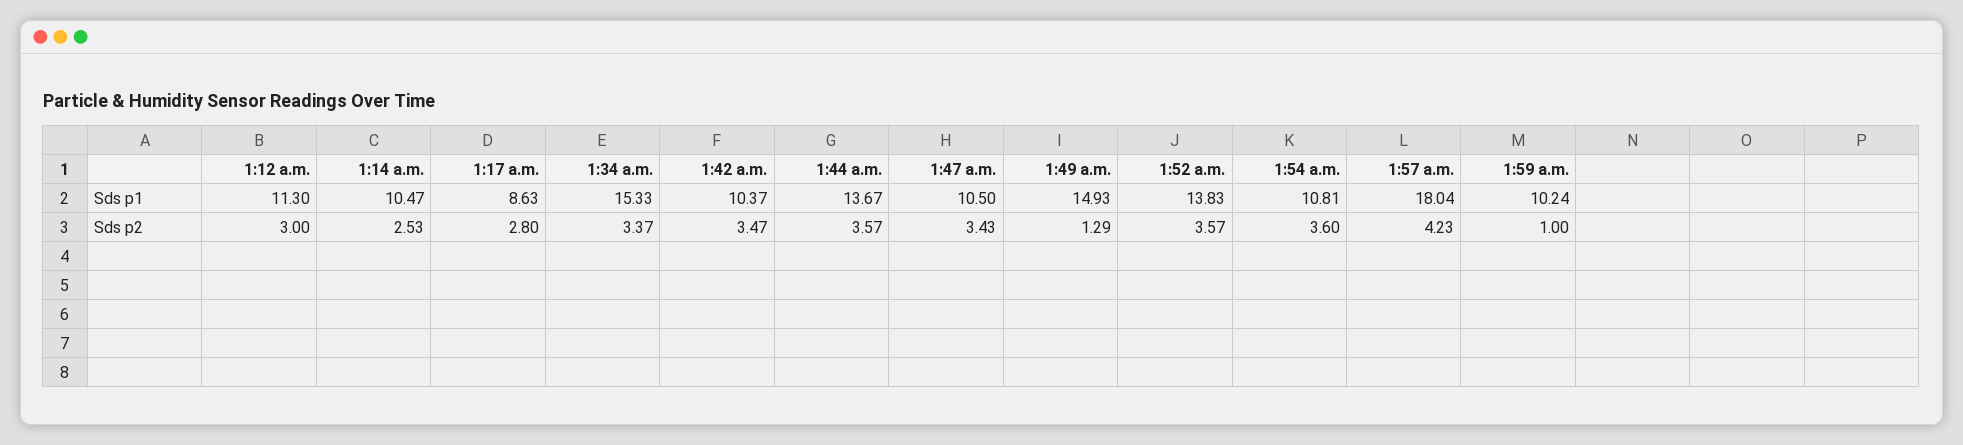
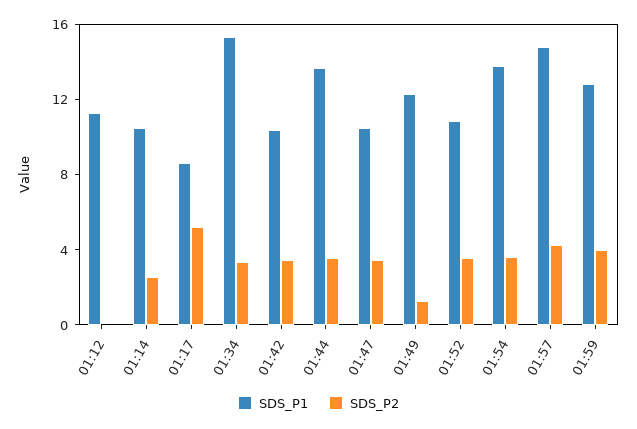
Sds p1, 1:49 a.m.: 14.93 -> 12
Sds p1, 1:52 a.m.: 13.83 -> 11
Sds p1, 1:54 a.m.: 10.81 -> 14
Sds p1, 1:57 a.m.: 18.04 -> 15
Sds p1, 1:59 a.m.: 10.24 -> 13
Sds p2, 1:12 a.m.: 3 -> 0
Sds p2, 1:17 a.m.: 2.8 -> 5
Sds p2, 1:59 a.m.: 1 -> 4

